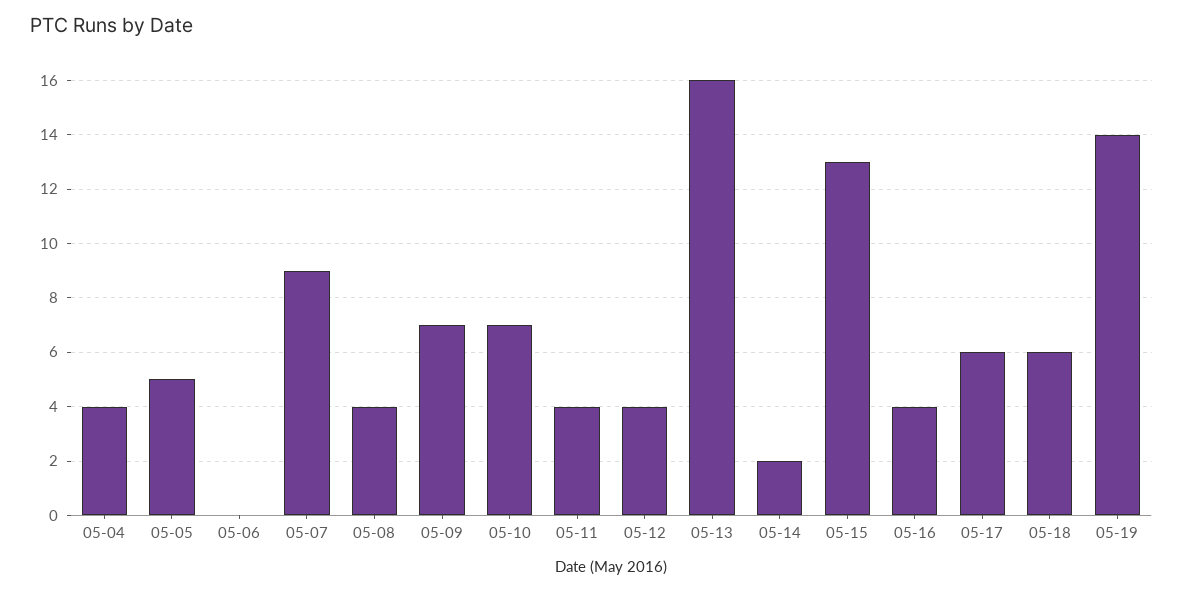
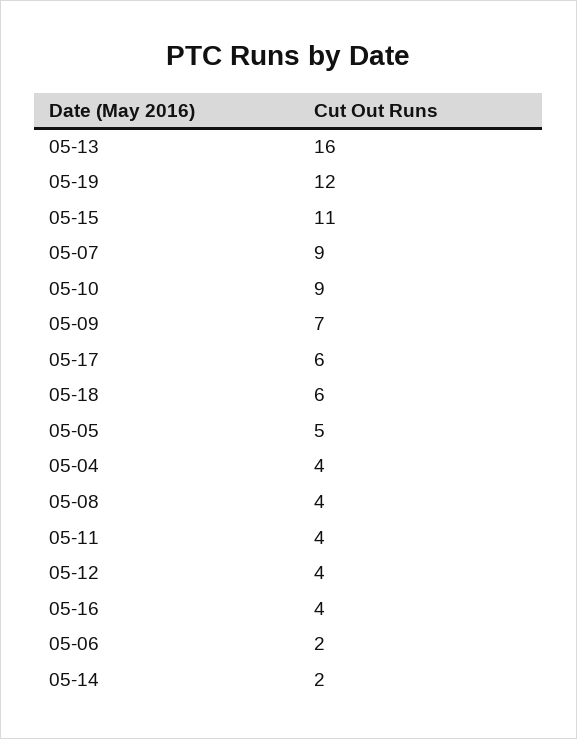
05-06: 0 -> 2
05-10: 7 -> 9
05-15: 13 -> 11
05-19: 14 -> 12

